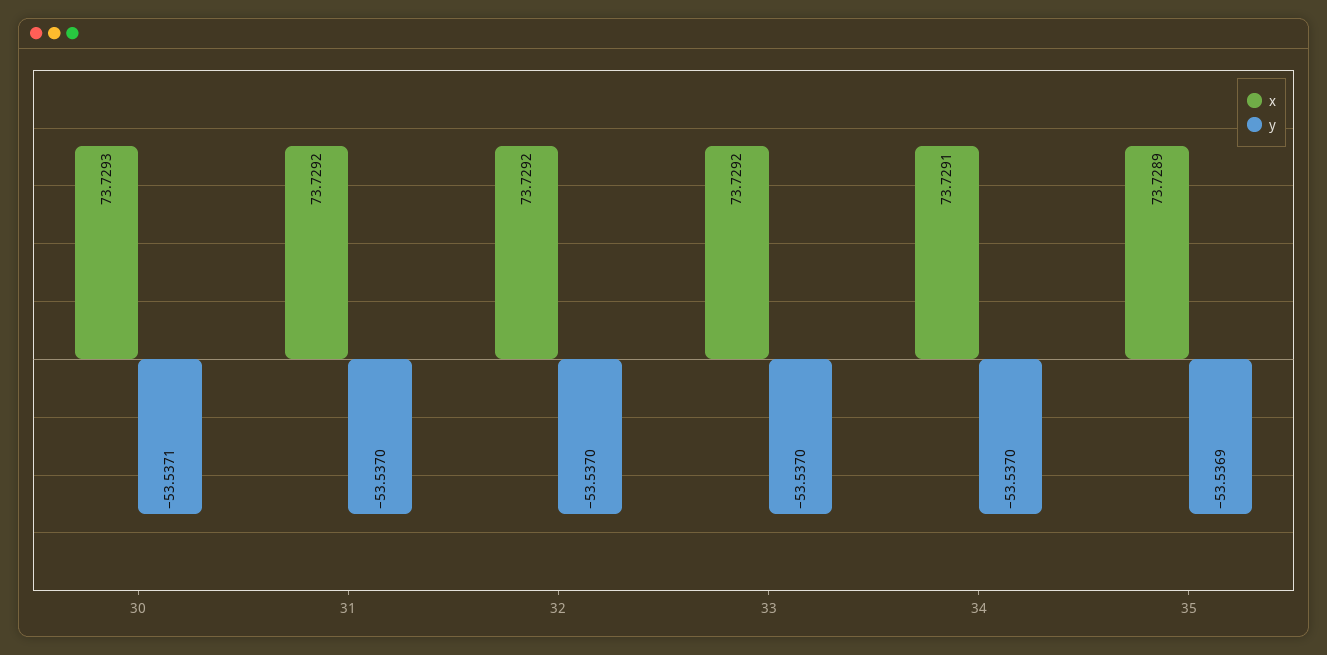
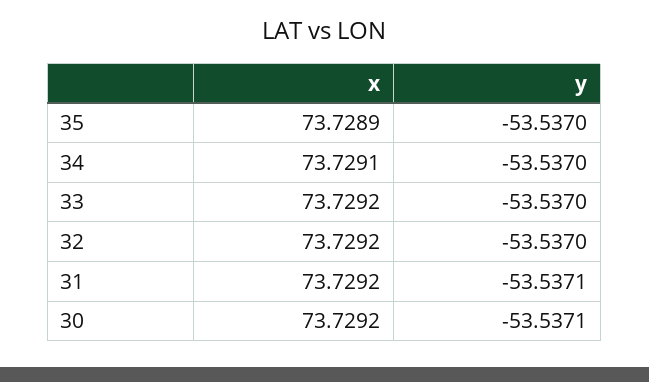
x, 30: 73.7293 -> 73.7292
y, 31: -53.537 -> -53.5371
y, 35: -53.5369 -> -53.537

